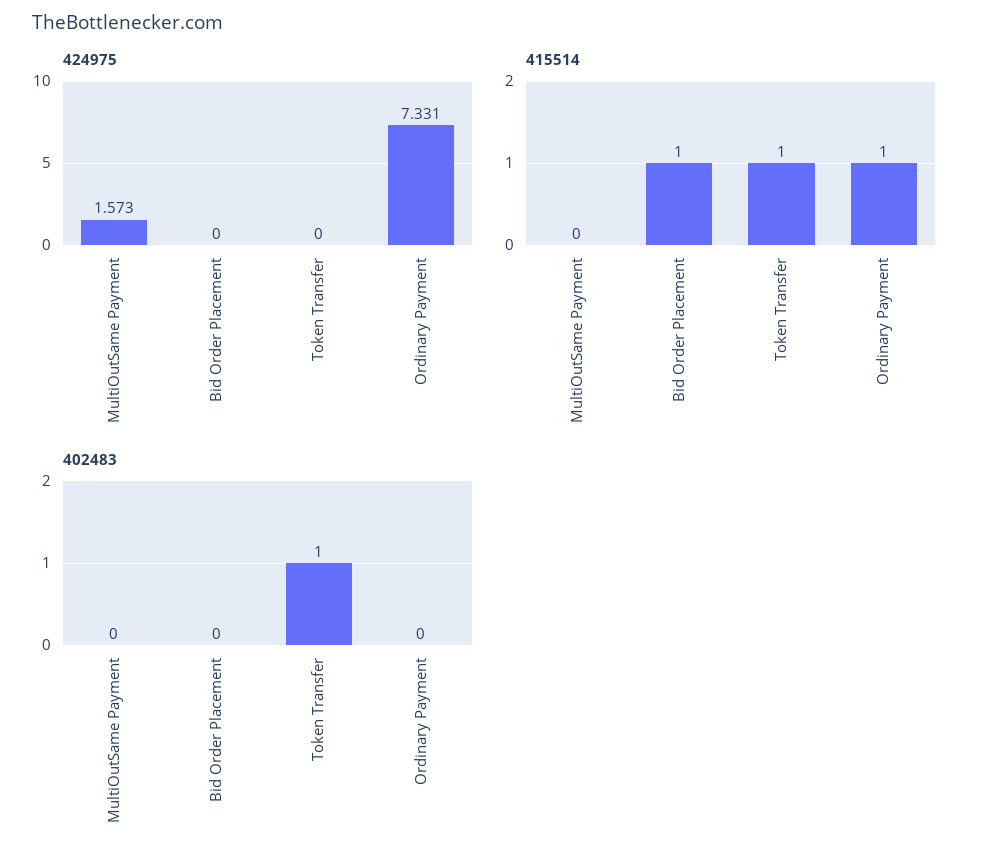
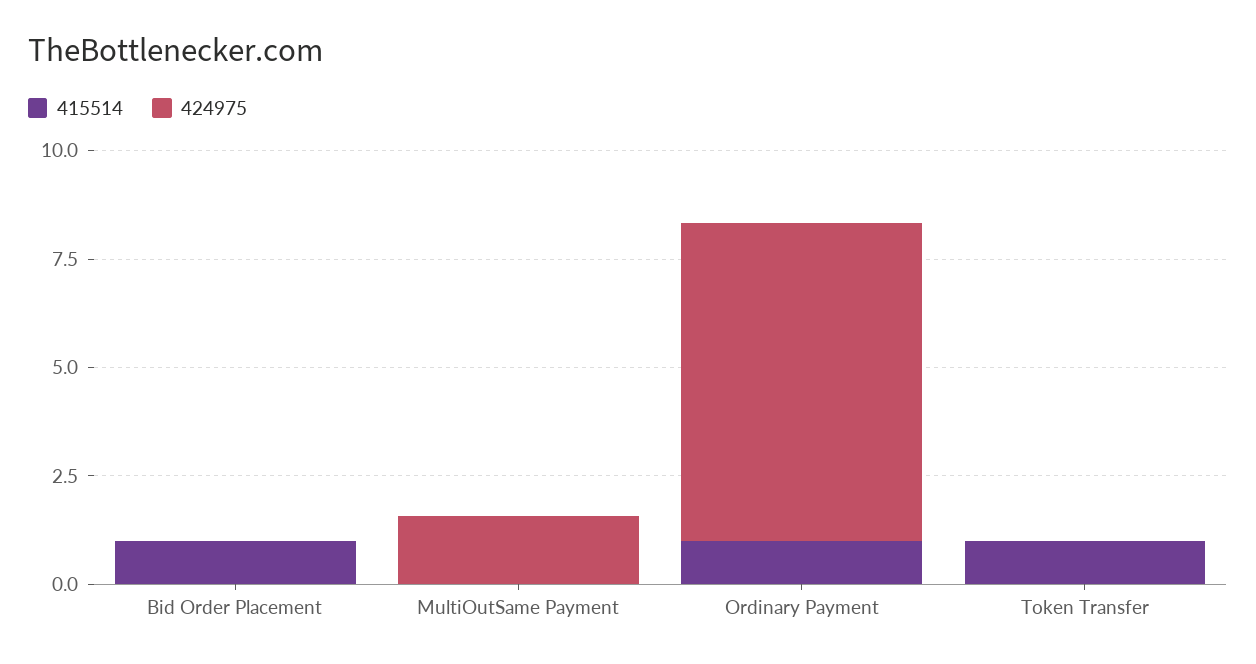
402483, MultiOutSame Payment: 0 -> none
402483, Bid Order Placement: 0 -> none
402483, Token Transfer: 1 -> none
402483, Ordinary Payment: 0 -> none

